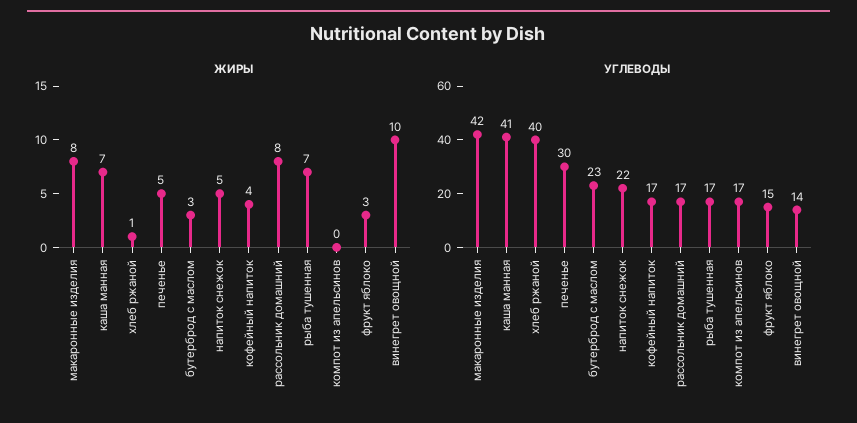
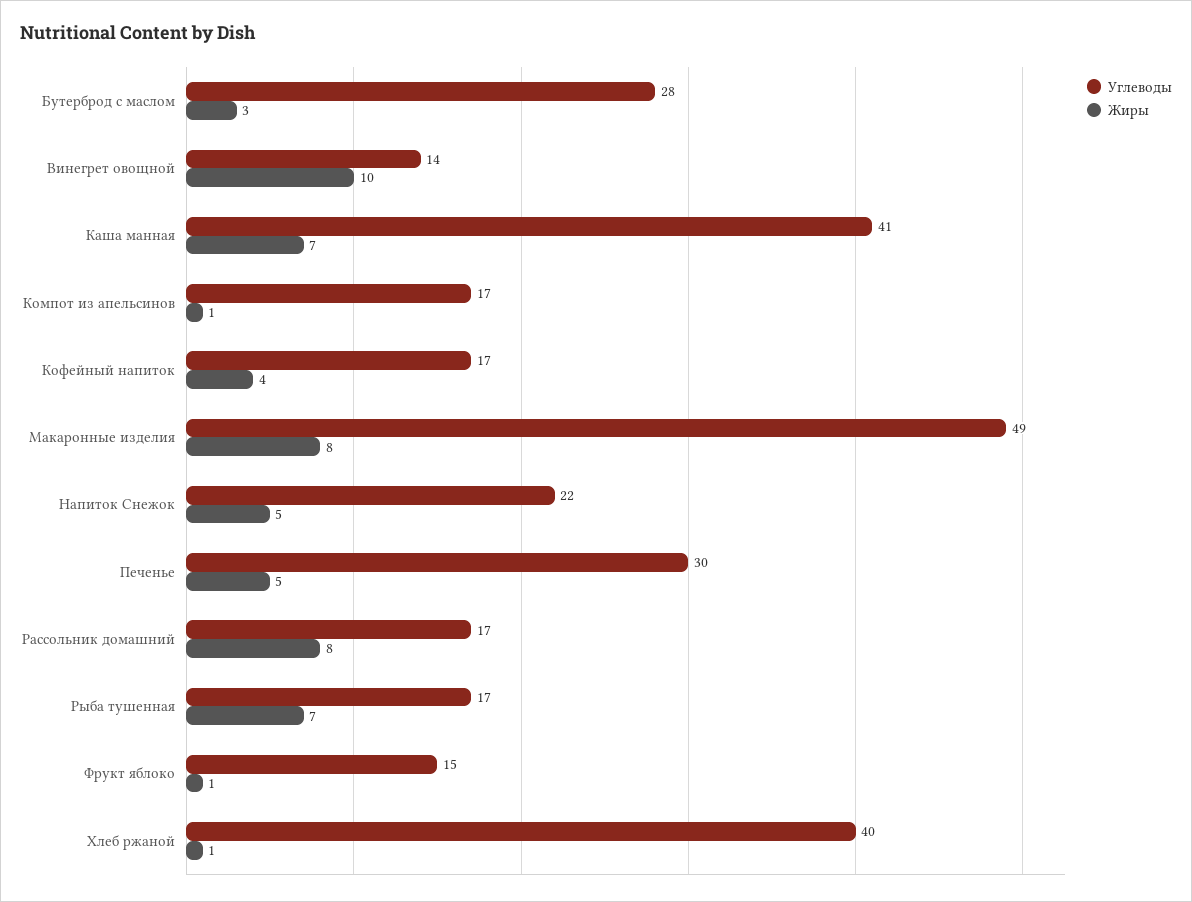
ЖИРЫ, компот из апельсинов: 0 -> 1
ЖИРЫ, фрукт яблоко: 3 -> 1
УГЛЕВОДЫ, макаронные изделия: 42 -> 49
УГЛЕВОДЫ, бутерброд с маслом: 23 -> 28

